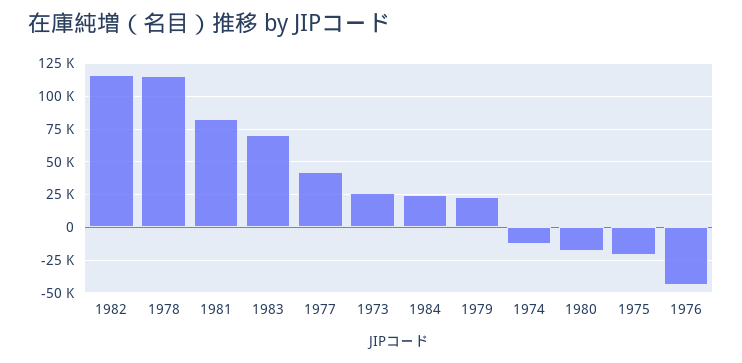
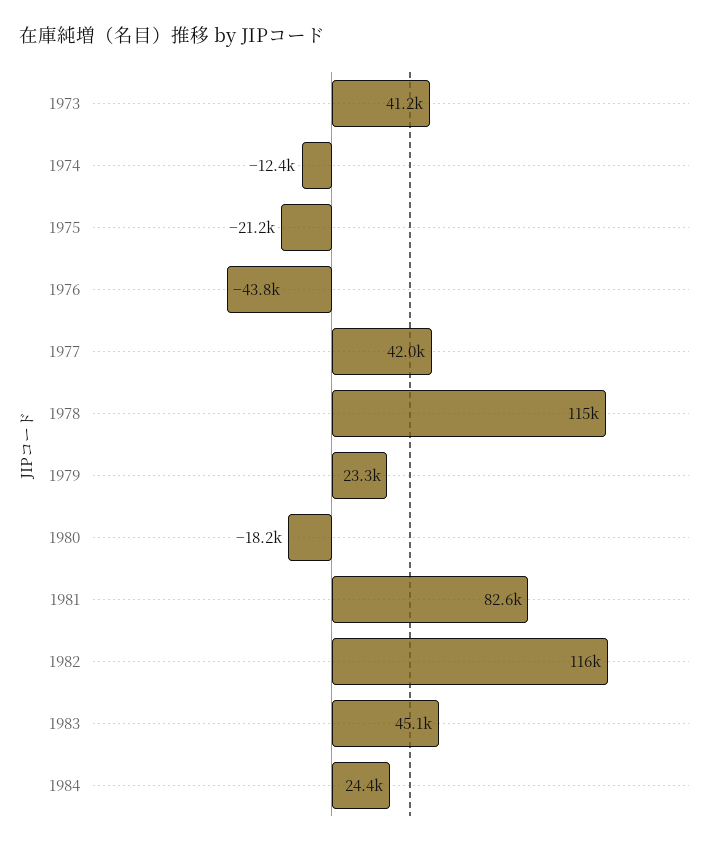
1983: 70000 -> 45100
1973: 25000 -> 41200

